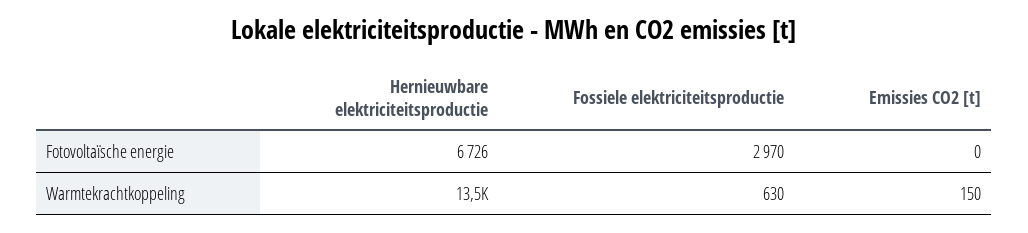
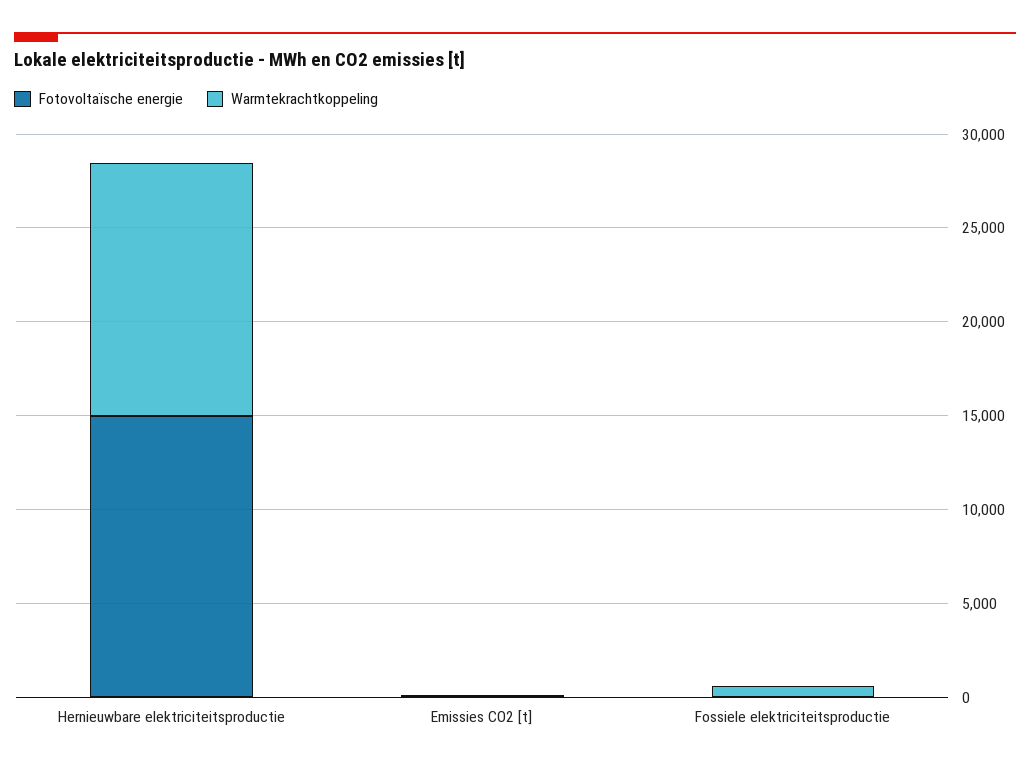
Fotovoltaïsche energie, Hernieuwbare elektriciteitsproductie: 6726 -> 15000
Fotovoltaïsche energie, Fossiele elektriciteitsproductie: 2970 -> 0

